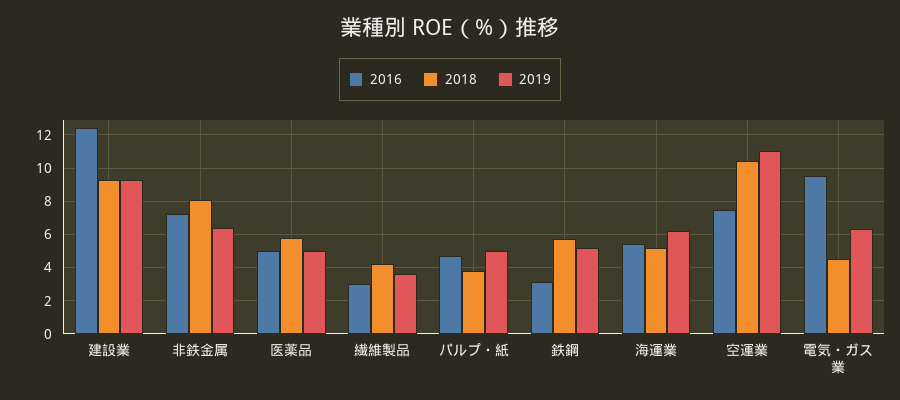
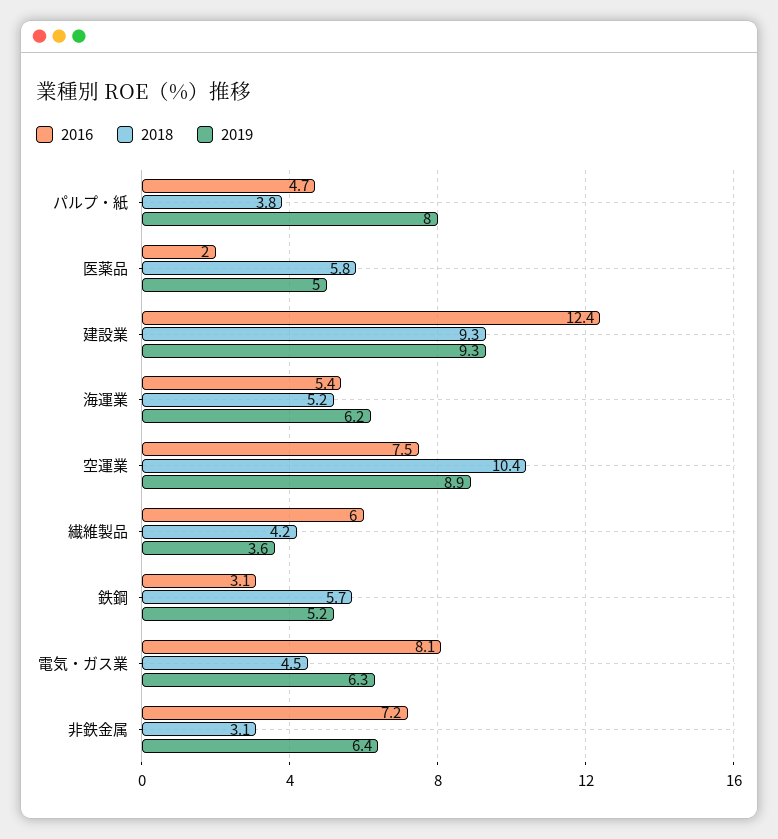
2018, 非鉄金属: 8 -> 3.1
2016, 医薬品: 5 -> 2
2016, 繊維製品: 3 -> 6
2019, パルプ・紙: 5 -> 8
2019, 空運業: 11 -> 8.9
2016, 電気・ガス業: 9.5 -> 8.1

